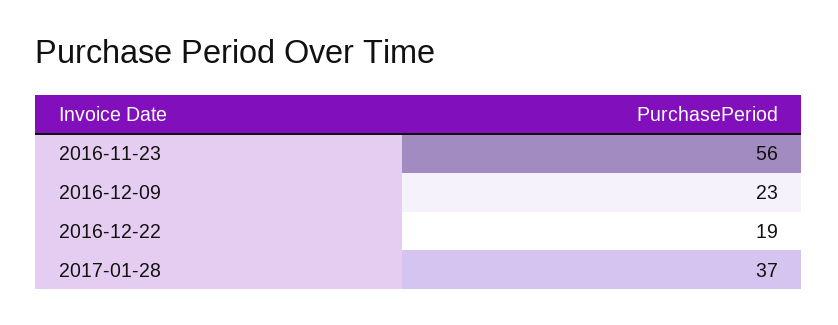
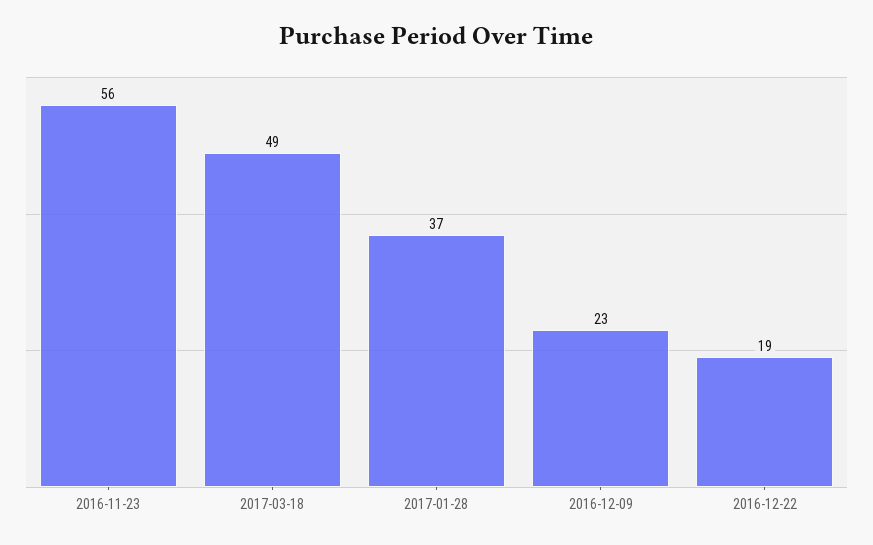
2017-03-18: none -> 49

